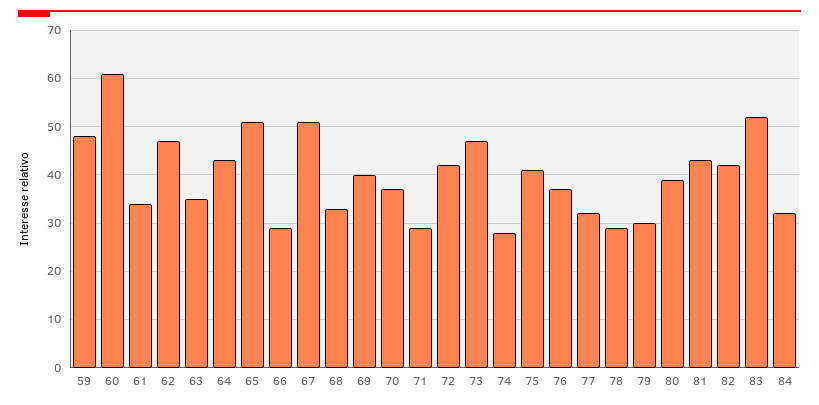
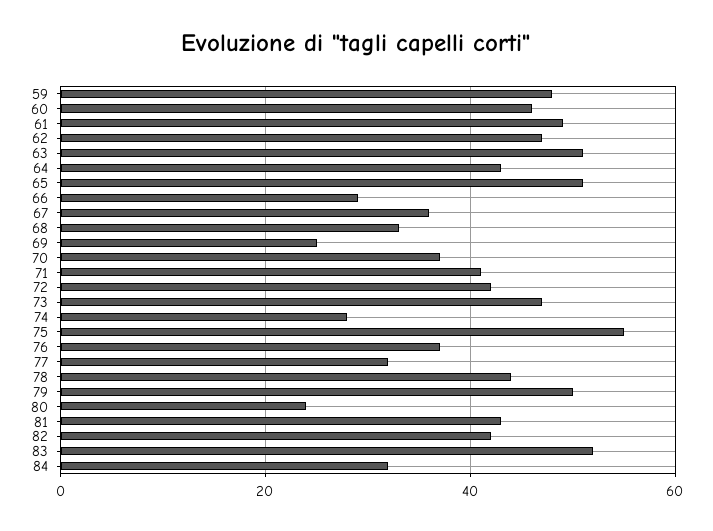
60: 60 -> 45
61: 35 -> 50
63: 35 -> 50
67: 50 -> 35
69: 40 -> 25
71: 30 -> 40
75: 40 -> 55
78: 30 -> 45
79: 30 -> 50
80: 40 -> 25

